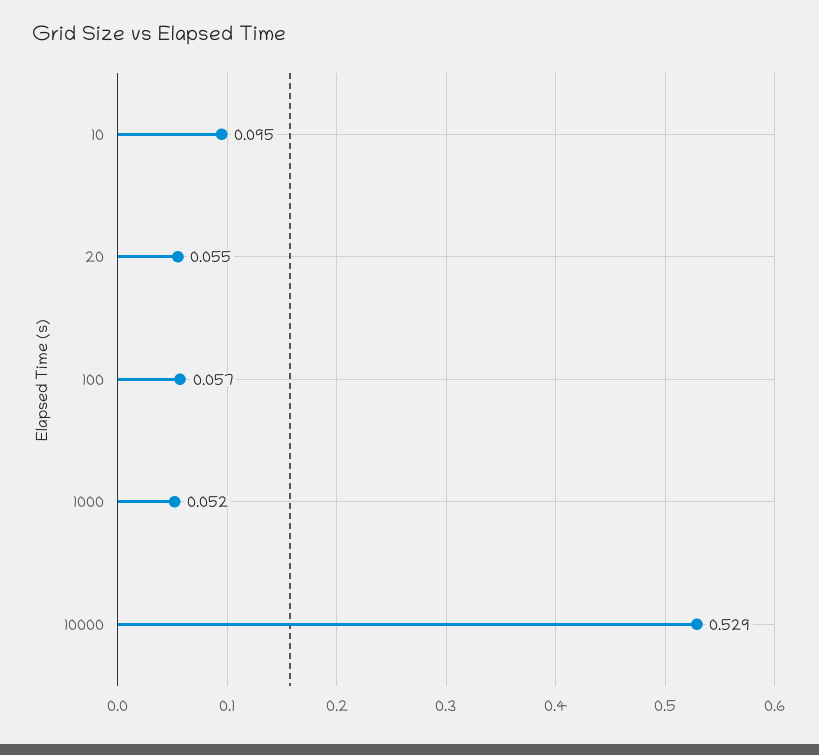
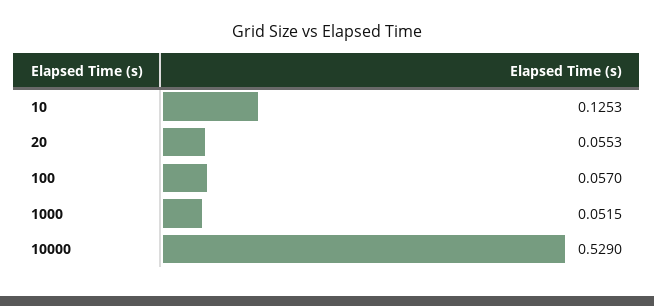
10: 0.095 -> 0.1253

